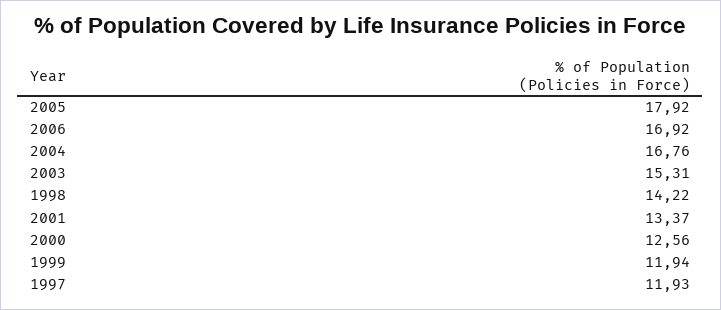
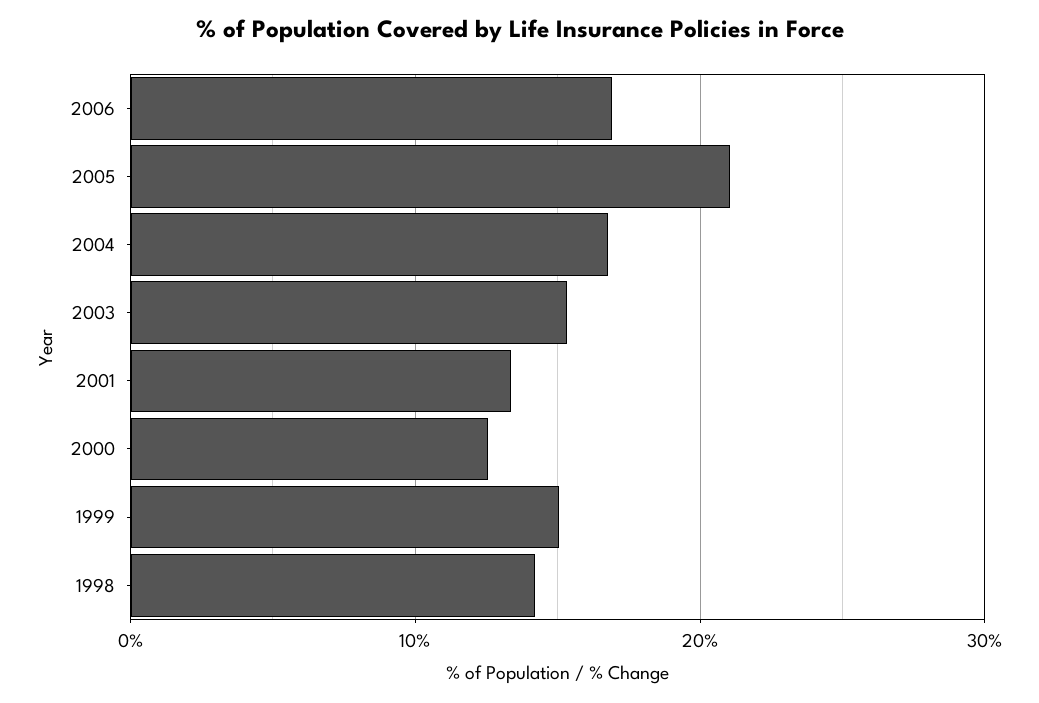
2005: 17.92 -> 21
1999: 11.94 -> 15
1997: 11.93 -> none

